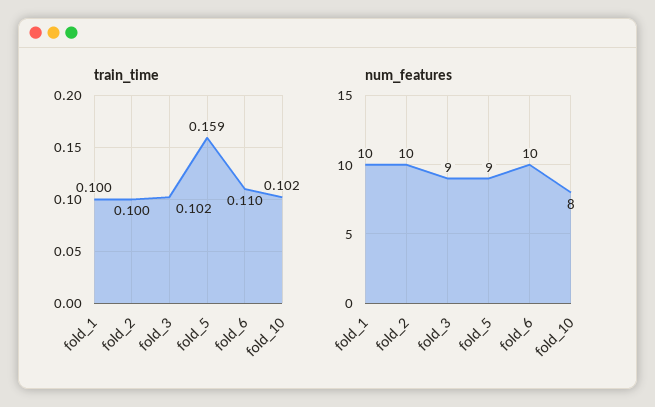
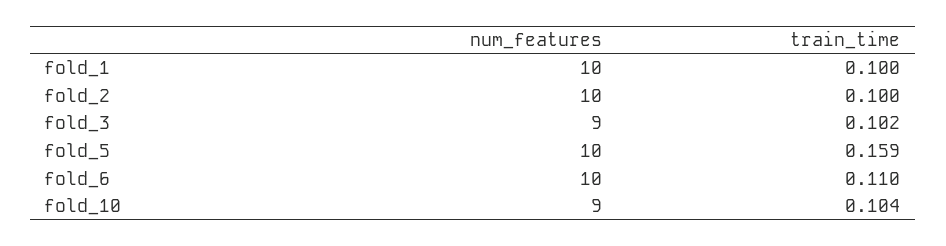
train_time, fold_10: 0.102 -> 0.104
num_features, fold_5: 9 -> 10
num_features, fold_10: 8 -> 9

